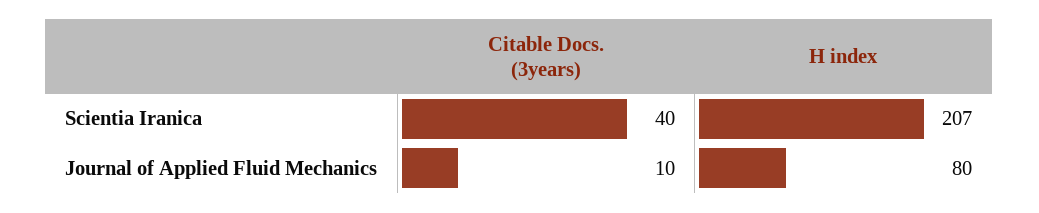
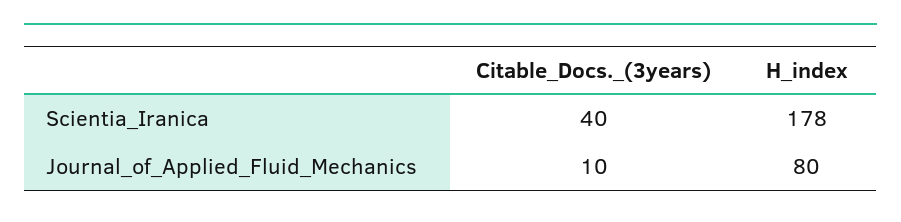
H index, Scientia Iranica: 207 -> 178

